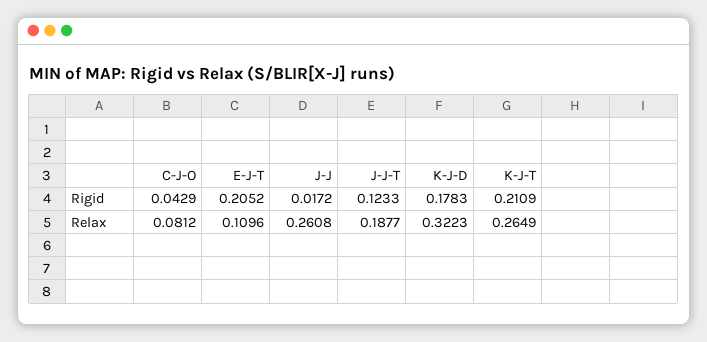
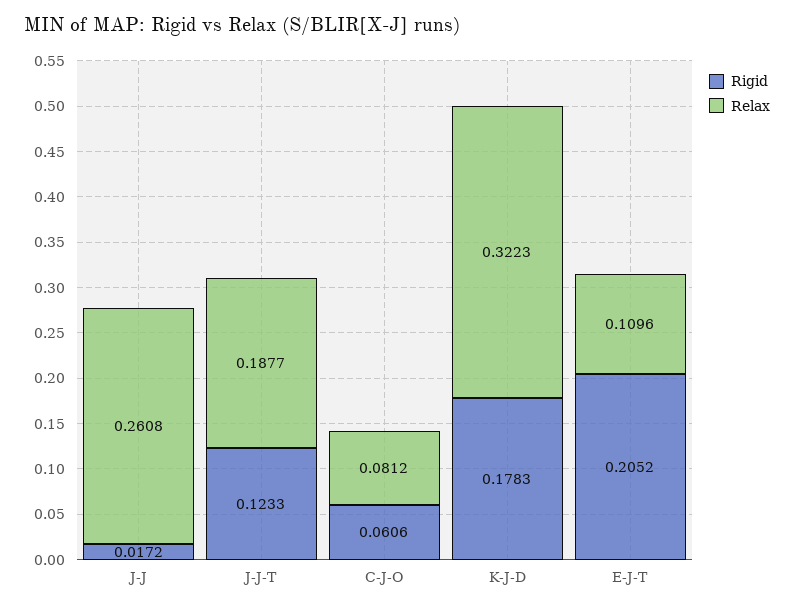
Rigid, C-J-O: 0.0429 -> 0.0606
Rigid, K-J-T: 0.2109 -> none
Relax, K-J-T: 0.2649 -> none

